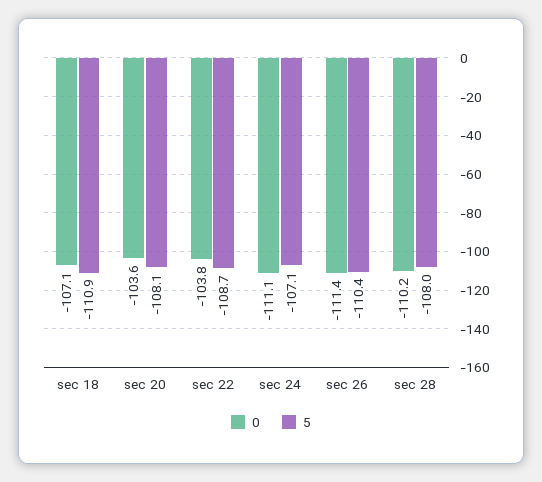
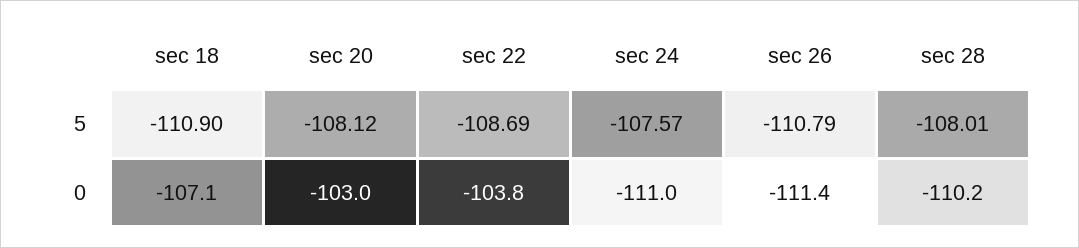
0, sec 20: -103.6 -> -103
0, sec 24: -111.1 -> -111
5, sec 24: -107.1 -> -107.57
5, sec 26: -110.4 -> -110.79

